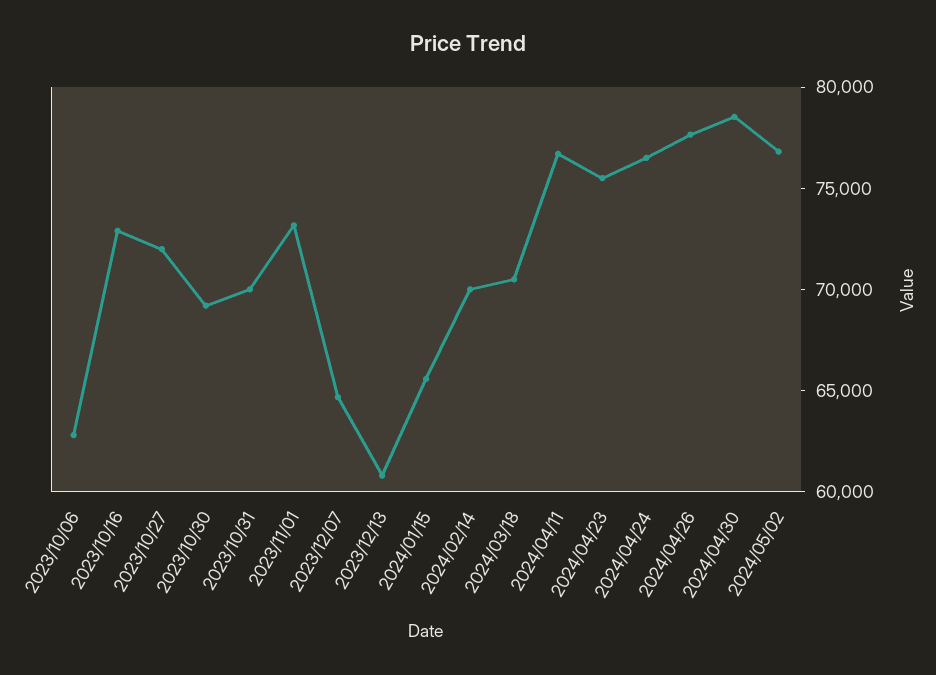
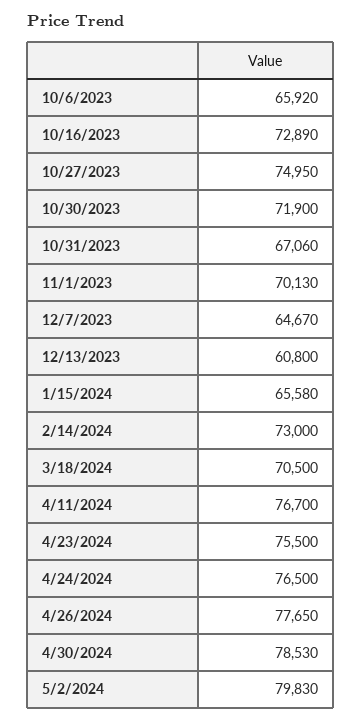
2023/10/06: 63000 -> 65920
2023/10/27: 72000 -> 74950
2023/10/30: 69000 -> 71900
2023/10/31: 70000 -> 67060
2023/11/01: 73000 -> 70130
2024/02/14: 70000 -> 73000
2024/05/02: 77000 -> 79830

